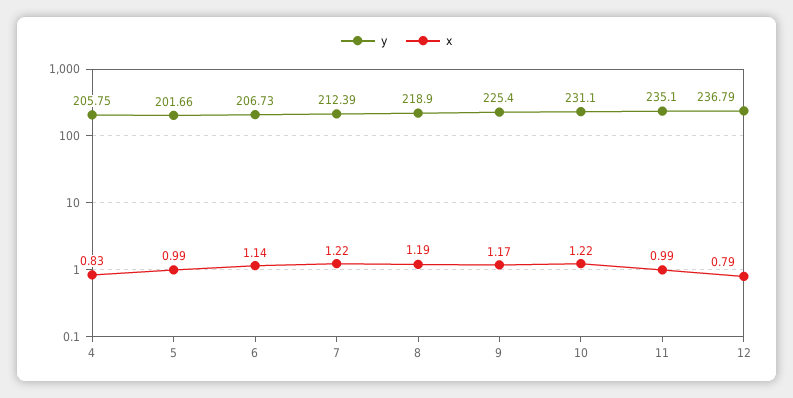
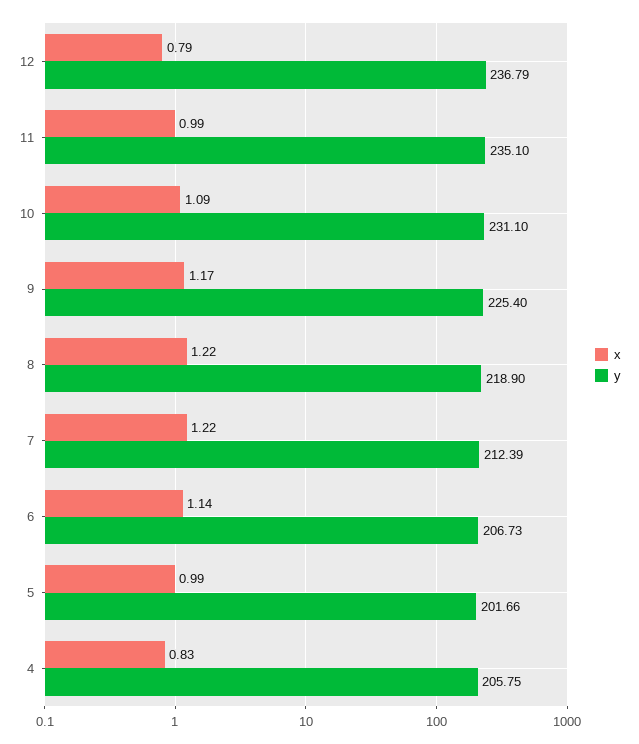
x, 8: 1.19 -> 1.22
x, 10: 1.22 -> 1.09

